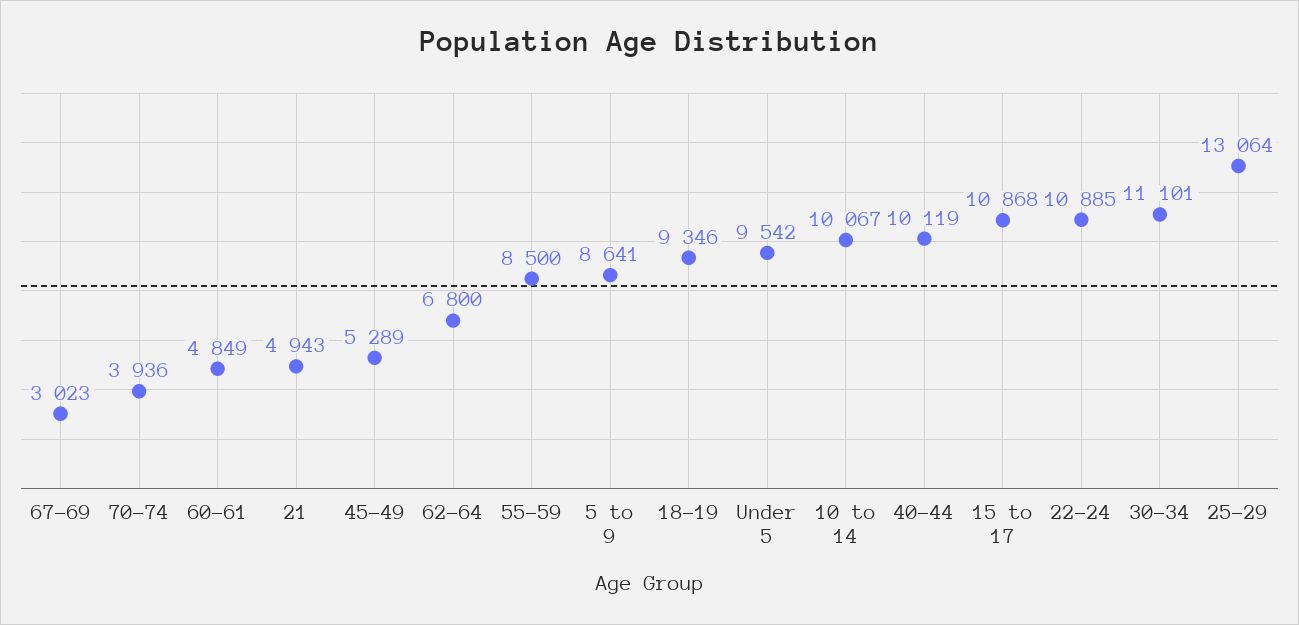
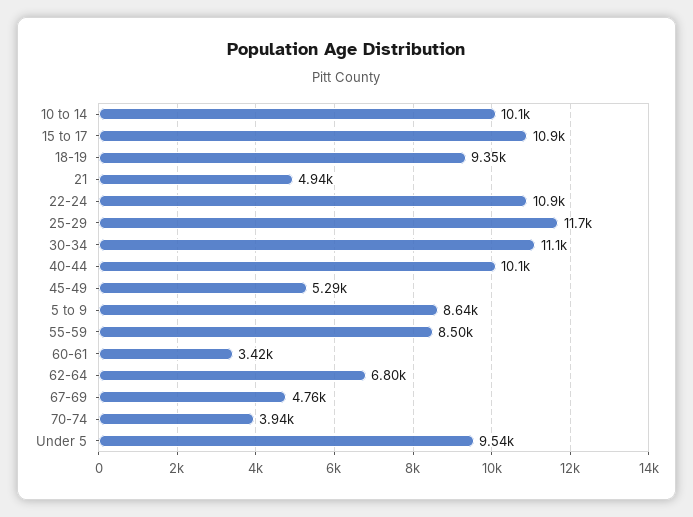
67-69: 3023 -> 4760
60-61: 4849 -> 3420
25-29: 13064 -> 11700

